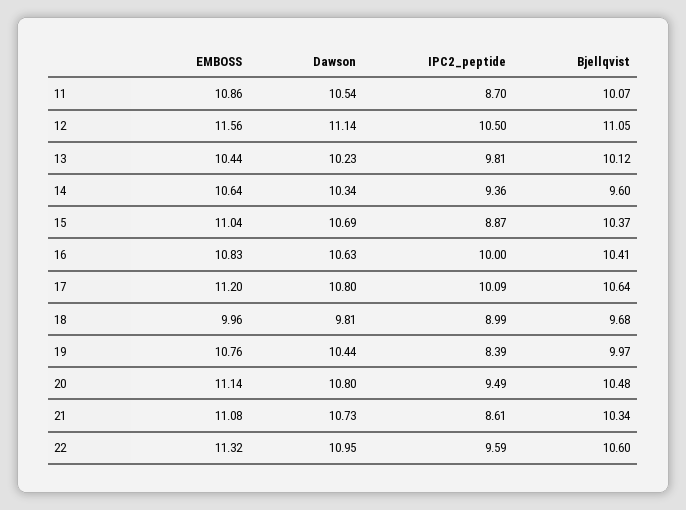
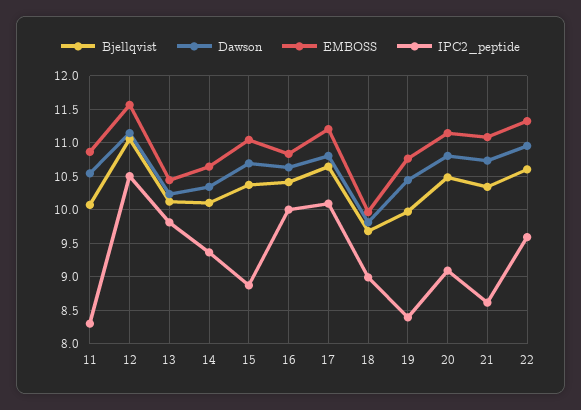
IPC2_peptide, 11: 8.7 -> 8.3
Bjellqvist, 14: 9.6 -> 10.1
IPC2_peptide, 20: 9.49 -> 9.1

